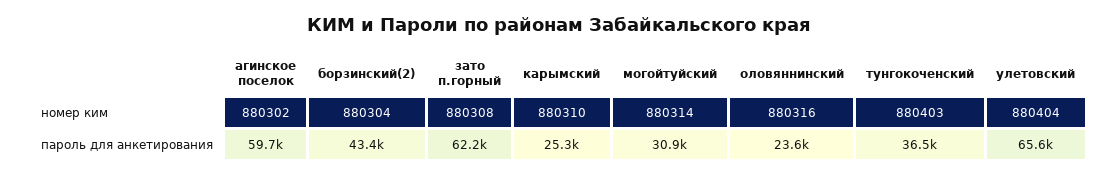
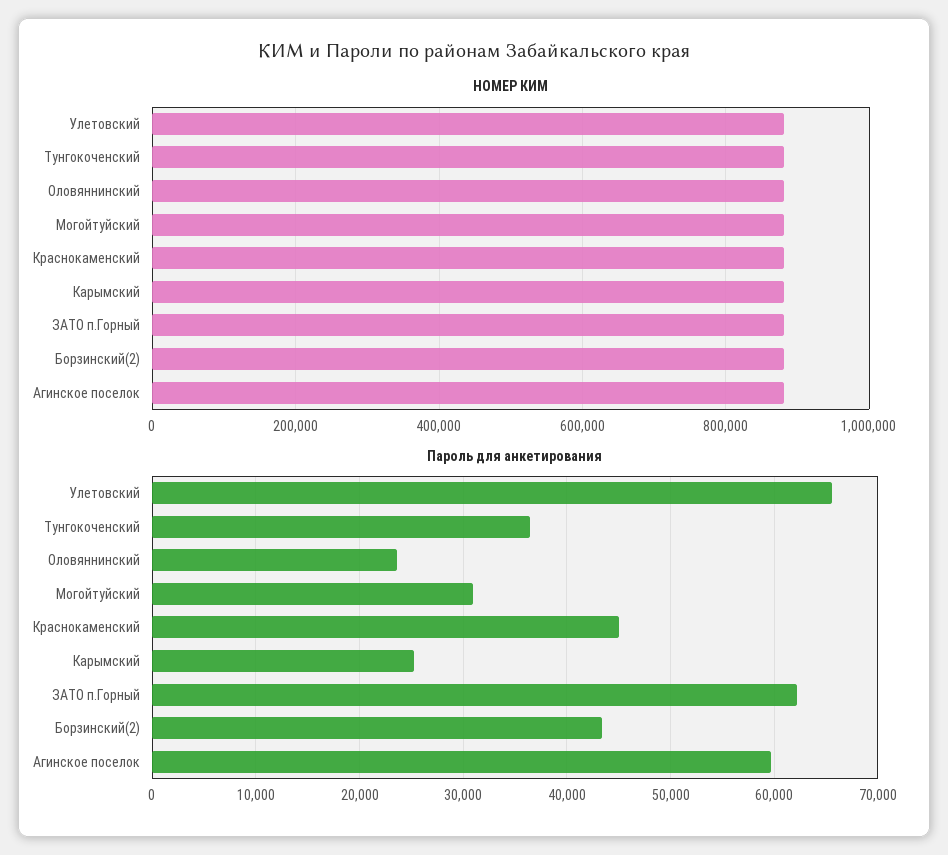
номер ким, Краснокаменский: none -> 880000
пароль для анкетирования, Краснокаменский: none -> 45000

